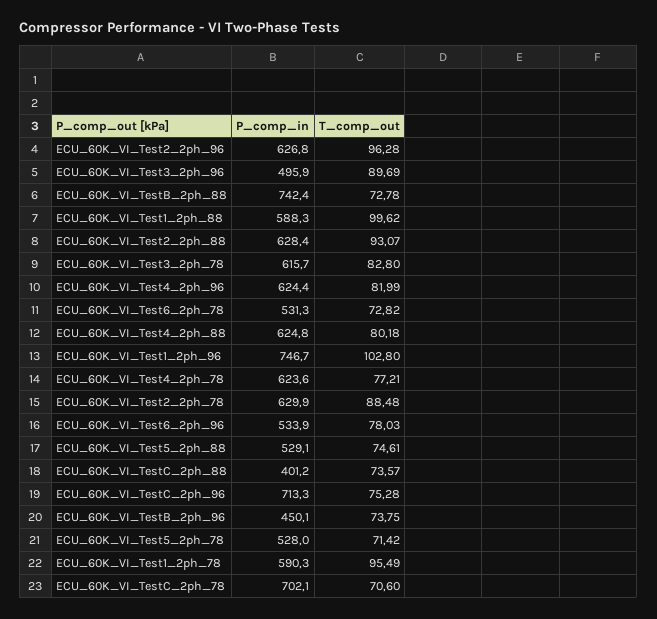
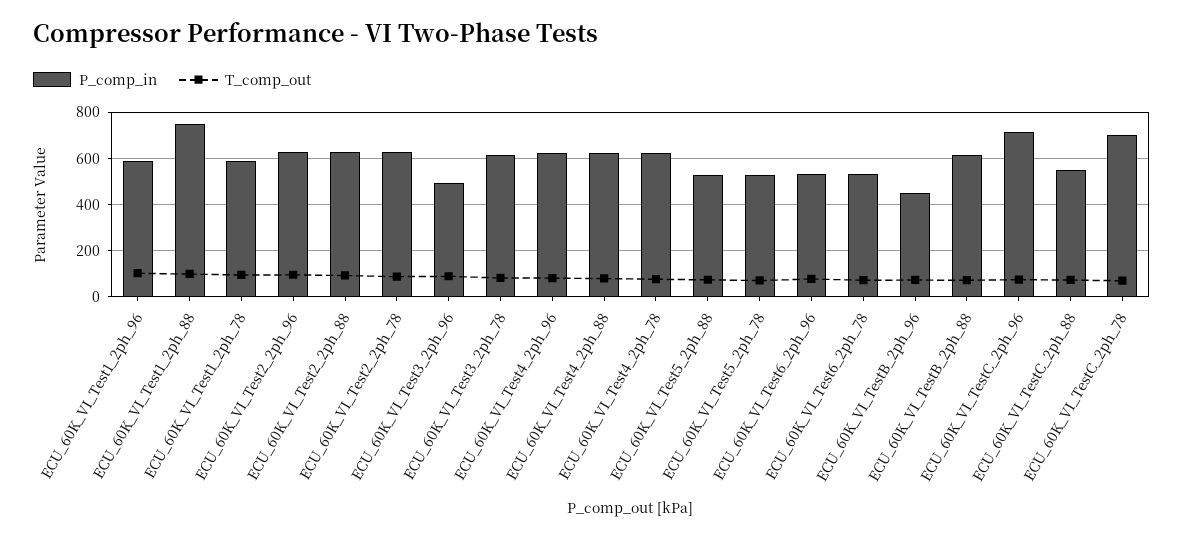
P_comp_in, ECU_60K_VI_TestB_2ph_88: 742.4 -> 600
P_comp_in, ECU_60K_VI_Test1_2ph_88: 588.3 -> 750
P_comp_in, ECU_60K_VI_Test1_2ph_96: 746.7 -> 600
P_comp_in, ECU_60K_VI_TestC_2ph_88: 401.2 -> 550

